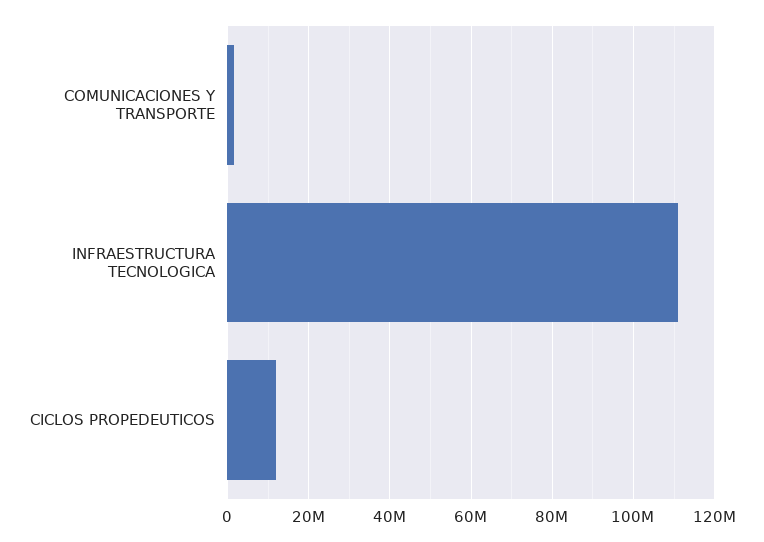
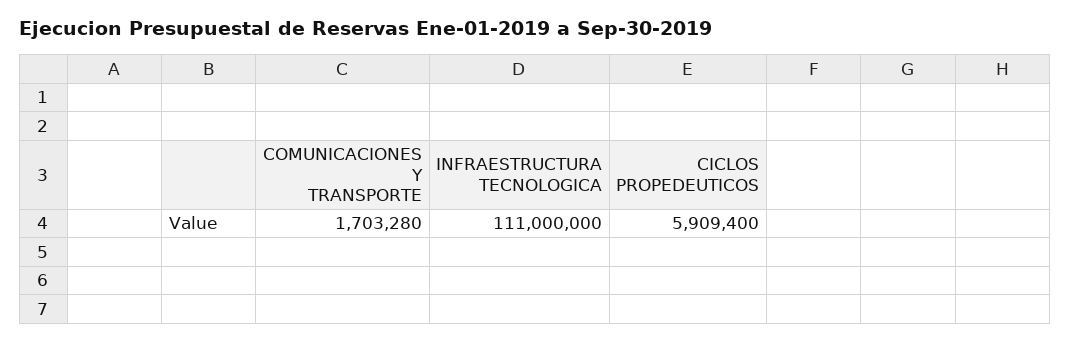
CICLOS PROPEDEUTICOS: 12000000 -> 5909400

